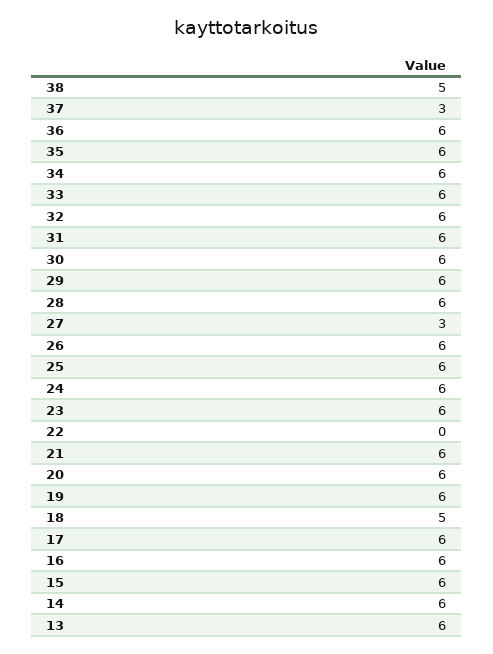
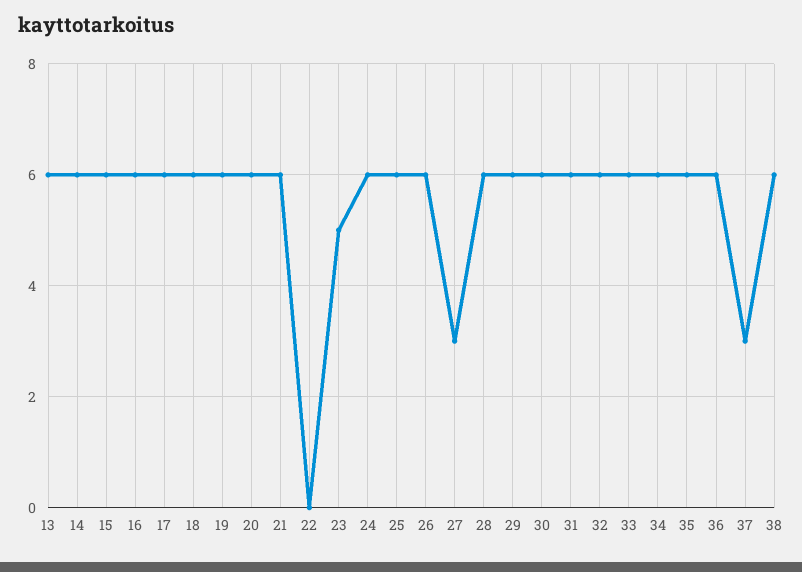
38: 5 -> 6
23: 6 -> 5
18: 5 -> 6

